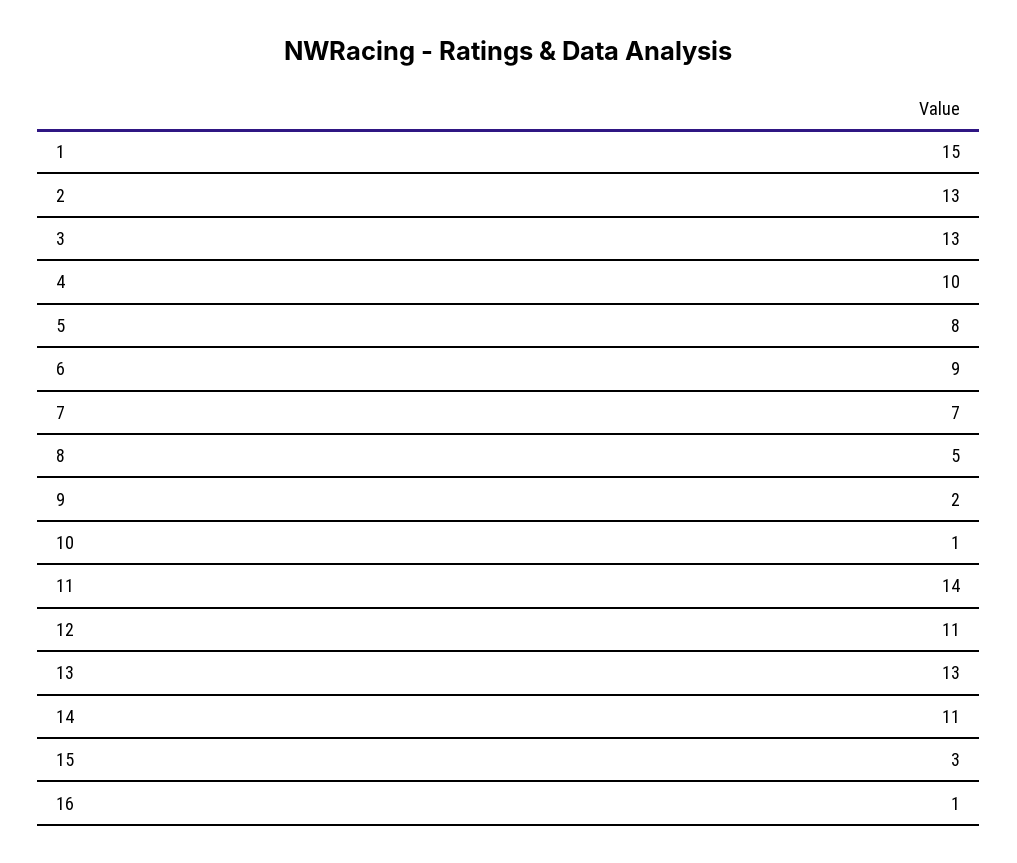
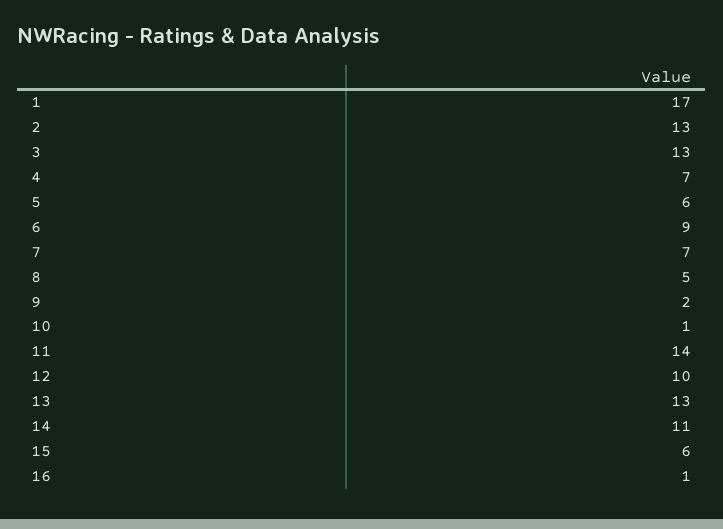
1: 15 -> 17
4: 10 -> 7
5: 8 -> 6
12: 11 -> 10
15: 3 -> 6

